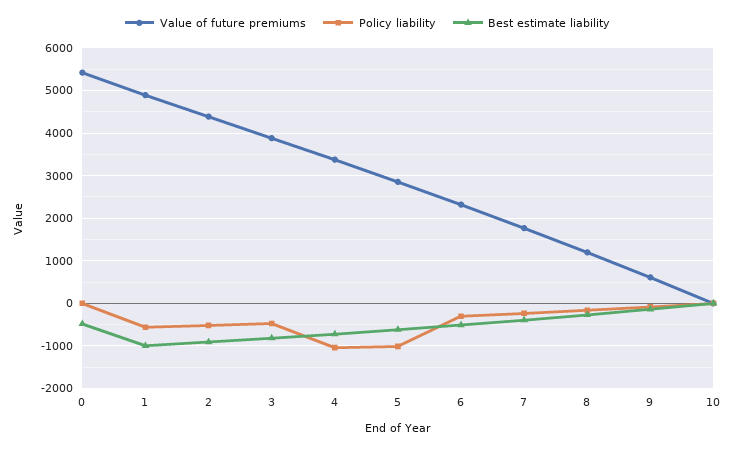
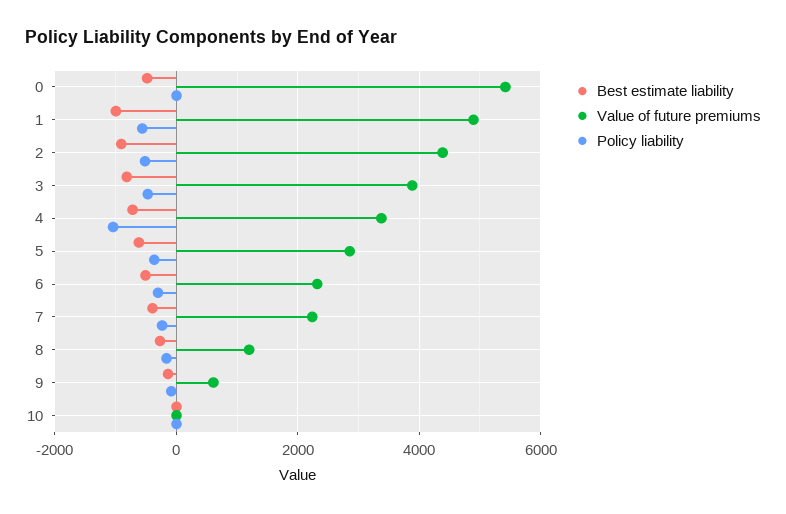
Policy liability, 5: -1000 -> -400
Value of future premiums, 7: 1800 -> 2200

